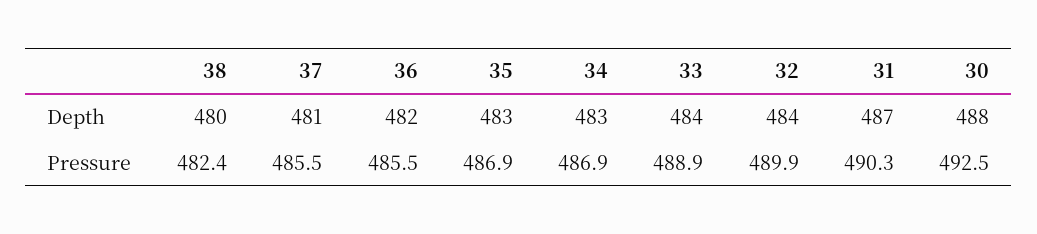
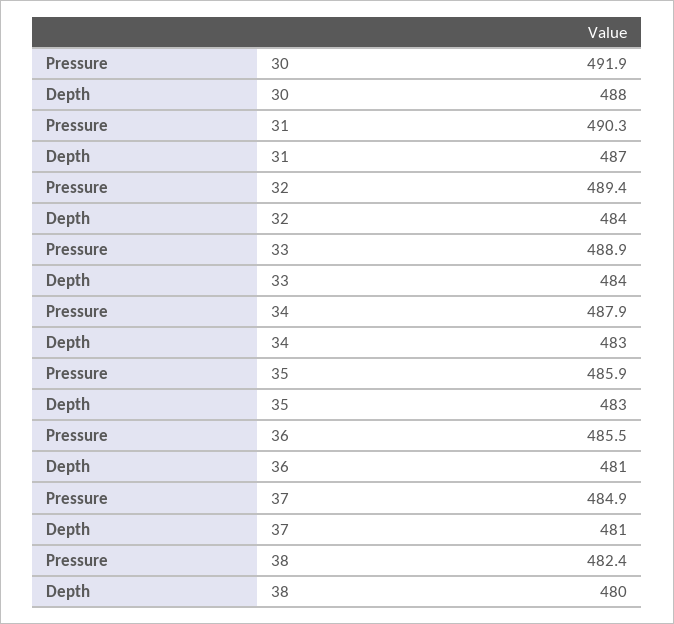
36, Depth: 482 -> 481
37, Pressure: 485.5 -> 484.9
35, Pressure: 486.9 -> 485.9
34, Pressure: 486.9 -> 487.9
32, Pressure: 489.9 -> 489.4
30, Pressure: 492.5 -> 491.9

